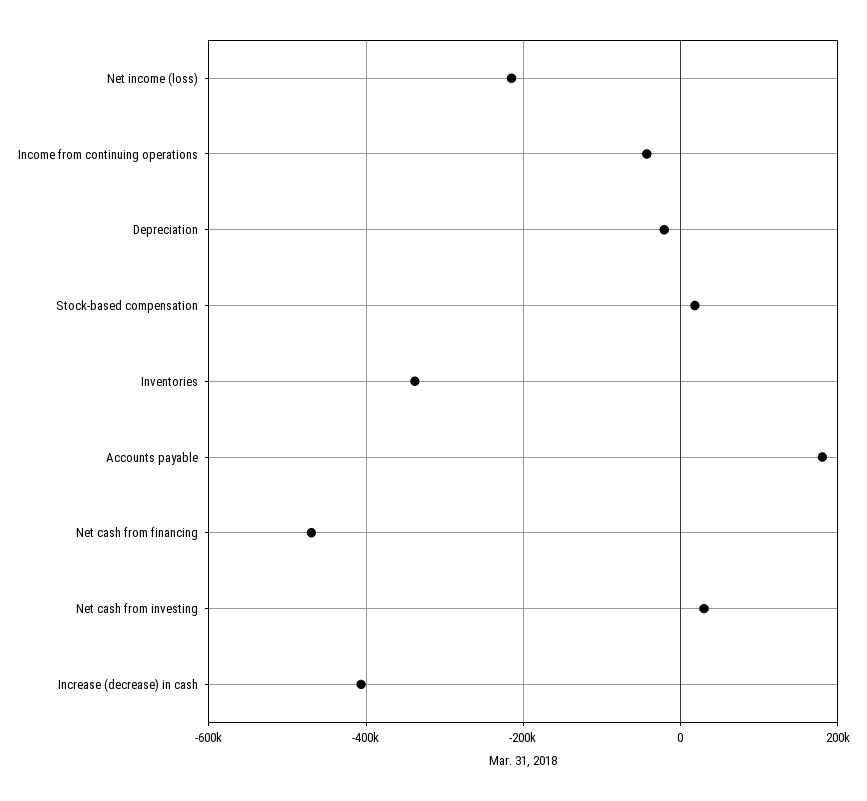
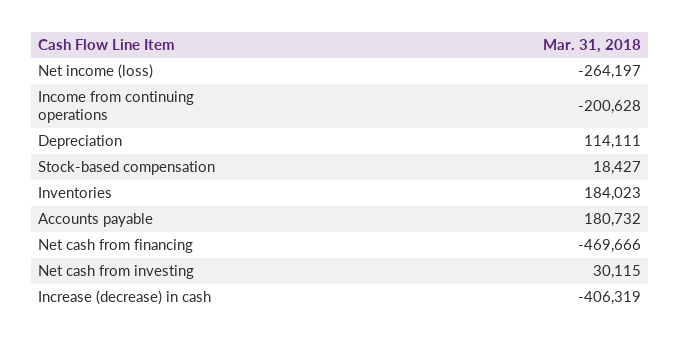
Net income (loss): -220000 -> -264197
Income from continuing operations: -40000 -> -200628
Depreciation: -20000 -> 114111
Inventories: -340000 -> 184023

